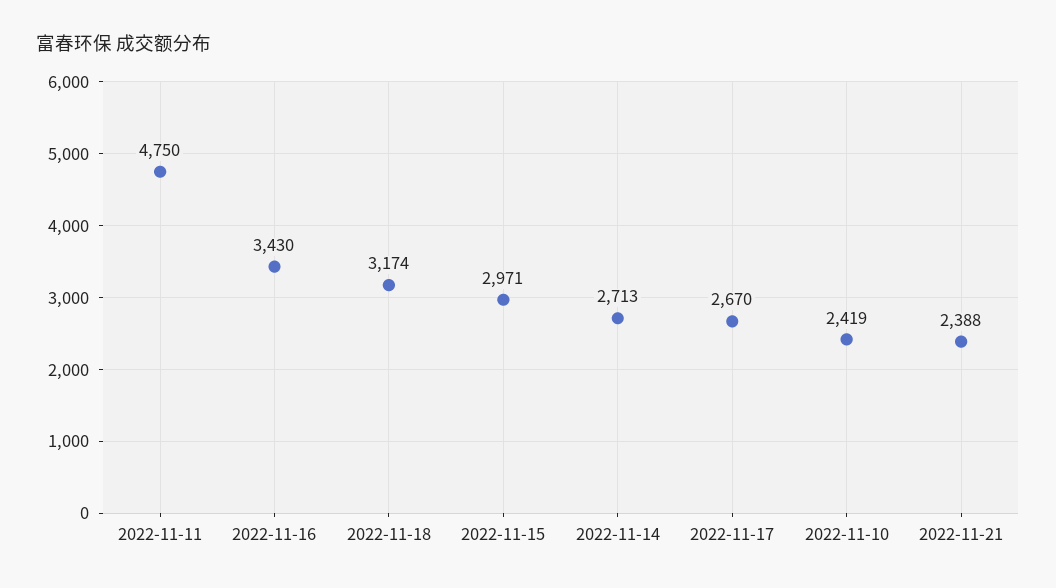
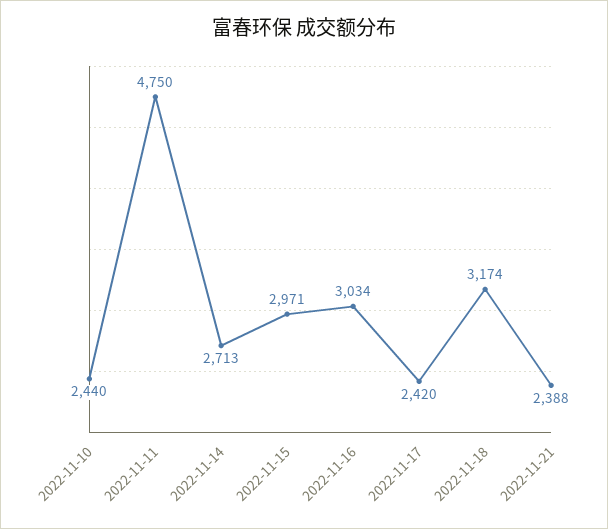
2022-11-16: 3430 -> 3034
2022-11-17: 2670 -> 2420
2022-11-10: 2419 -> 2440

